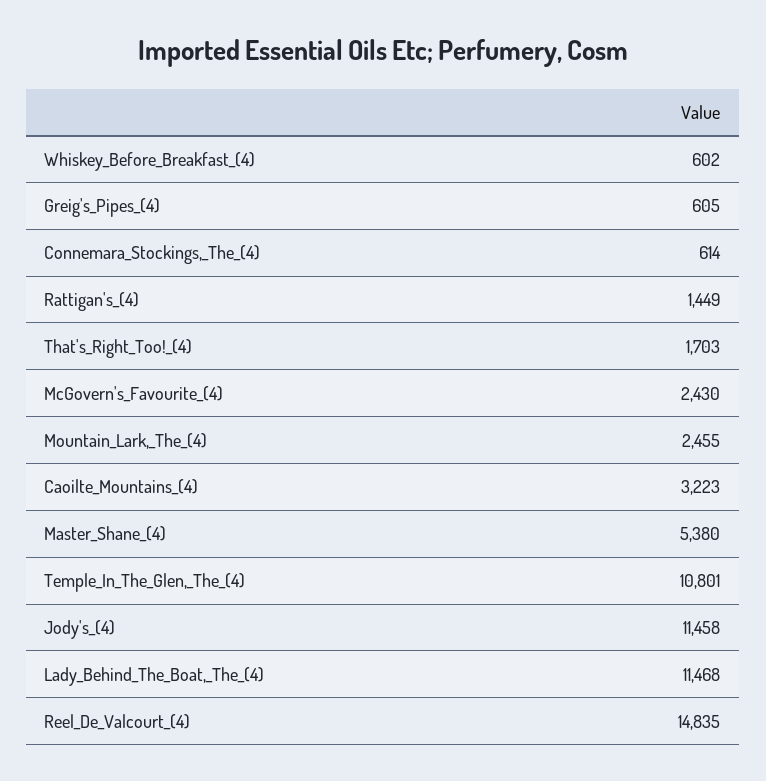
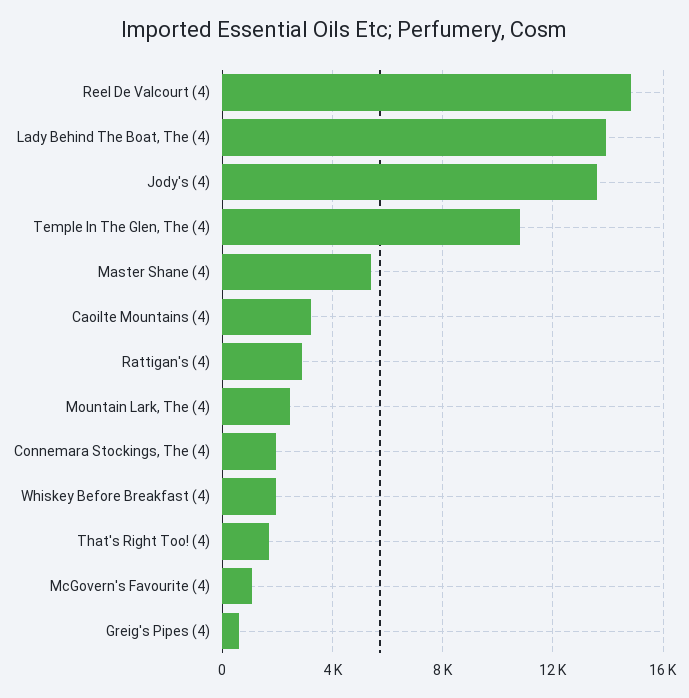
Whiskey_Before_Breakfast_(4): 602 -> 2000
Connemara_Stockings,_The_(4): 614 -> 2000
Rattigan's_(4): 1449 -> 3000
McGovern's_Favourite_(4): 2430 -> 1000
Jody's_(4): 11458 -> 13500
Lady_Behind_The_Boat,_The_(4): 11468 -> 14000

